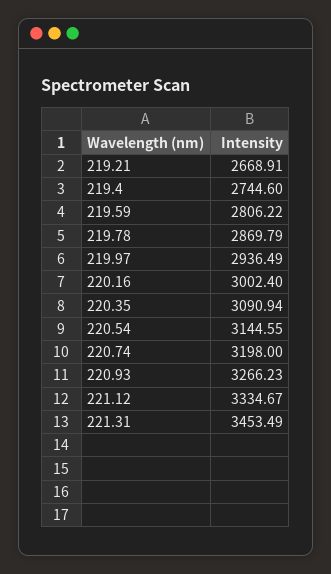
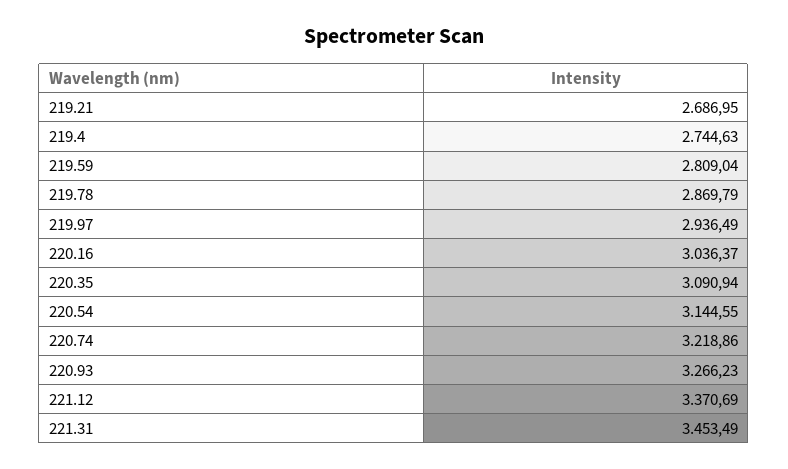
219.21: 2668.91 -> 2686.95
219.4: 2744.6 -> 2744.63
219.59: 2806.22 -> 2809.04
220.16: 3002.4 -> 3036.37
220.74: 3198 -> 3218.86
221.12: 3334.67 -> 3370.69

